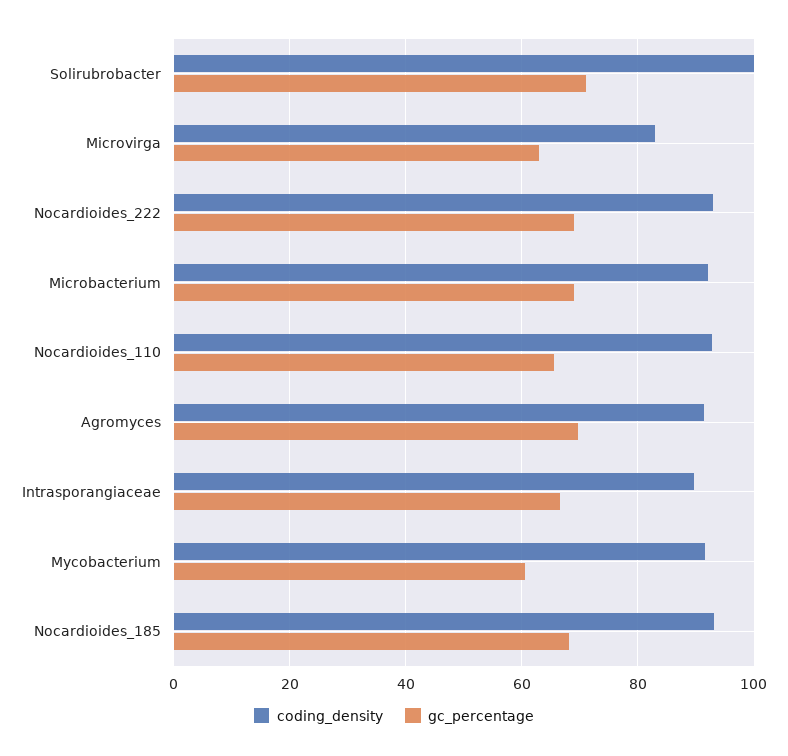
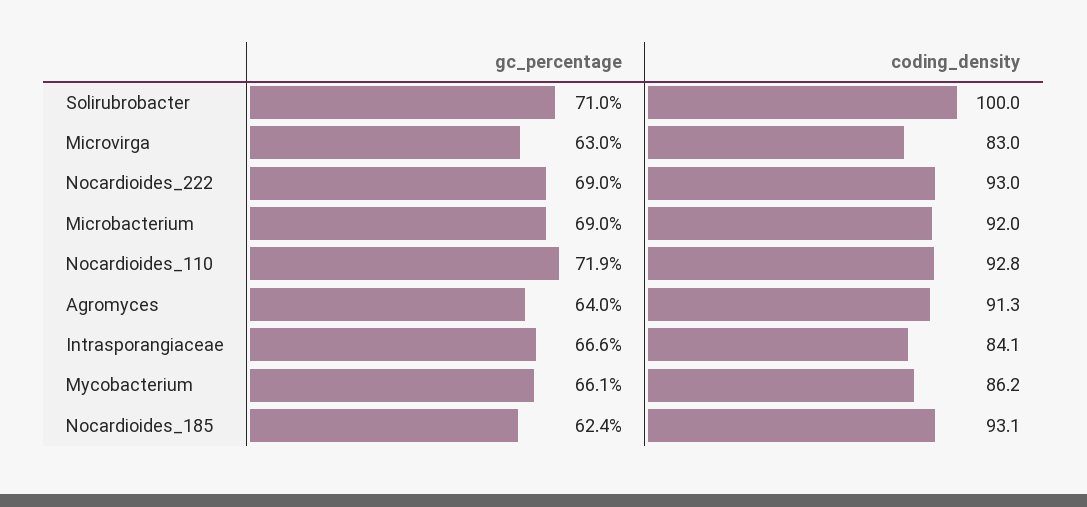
gc_percentage, Nocardioides_110: 66 -> 71.9
gc_percentage, Agromyces: 70 -> 64
coding_density, Intrasporangiaceae: 90 -> 84.1
coding_density, Mycobacterium: 92 -> 86.2
gc_percentage, Mycobacterium: 60 -> 66.1
gc_percentage, Nocardioides_185: 68 -> 62.4

